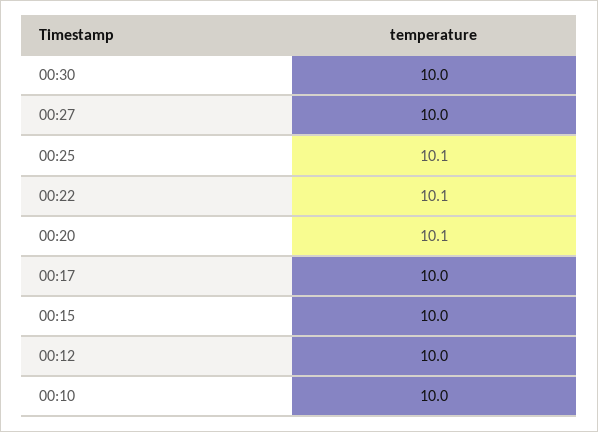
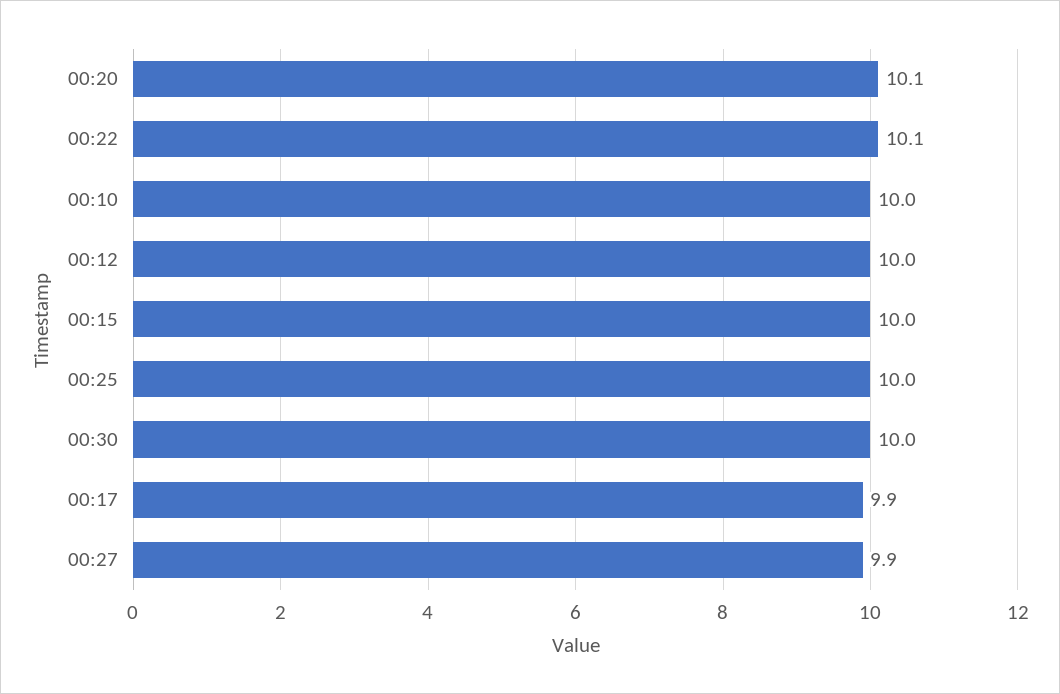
00:27: 10 -> 9.9
00:25: 10.1 -> 10
00:17: 10 -> 9.9

